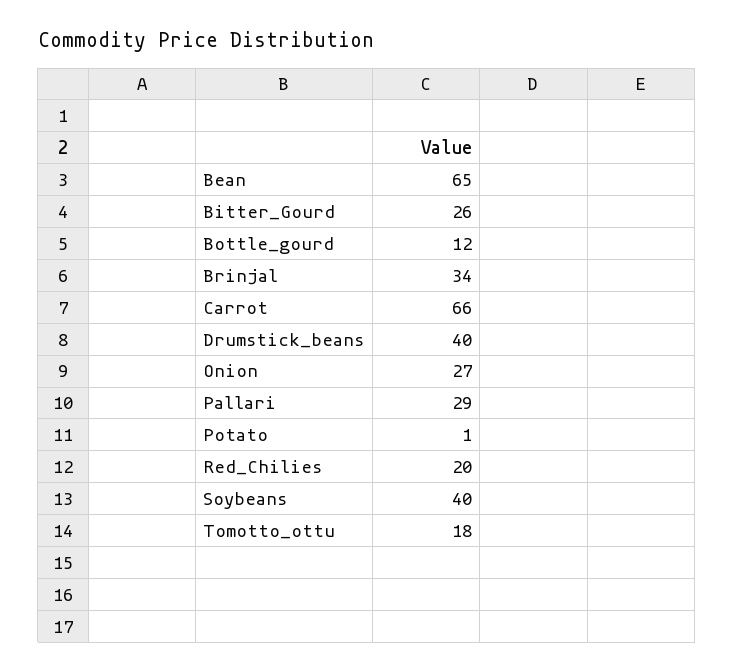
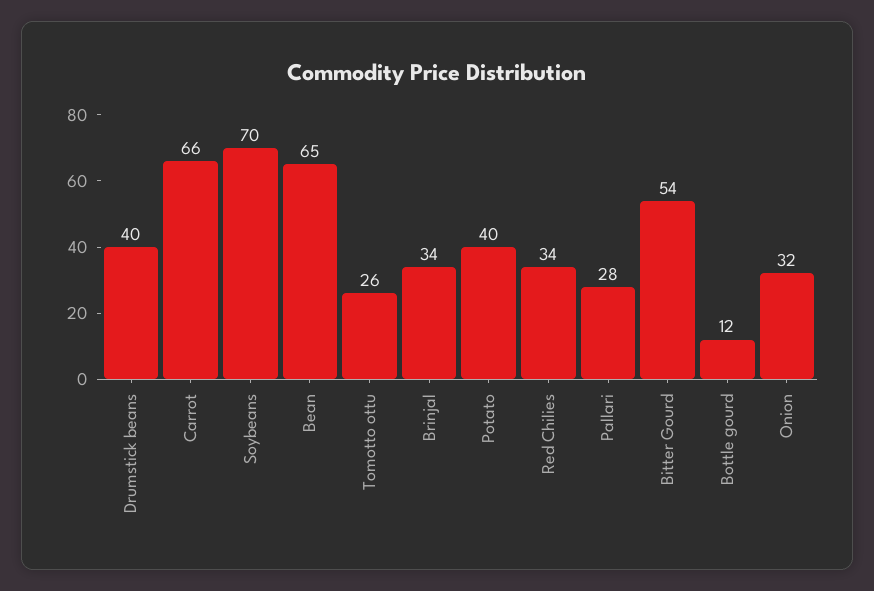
Bitter_Gourd: 26 -> 54
Onion: 27 -> 32
Pallari: 29 -> 28
Potato: 1 -> 40
Red_Chilies: 20 -> 34
Soybeans: 40 -> 70
Tomotto_ottu: 18 -> 26

